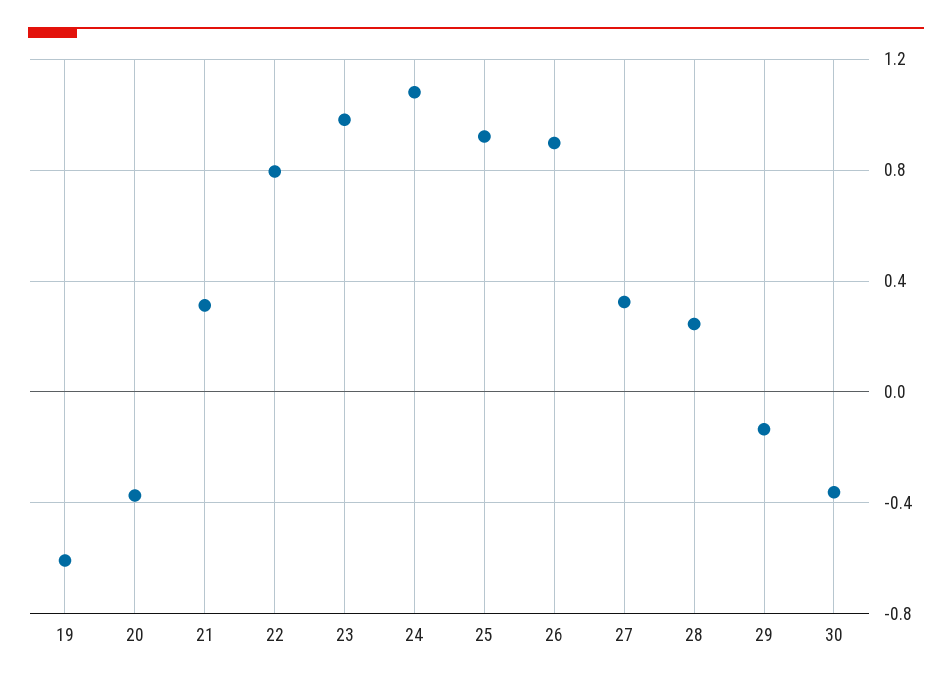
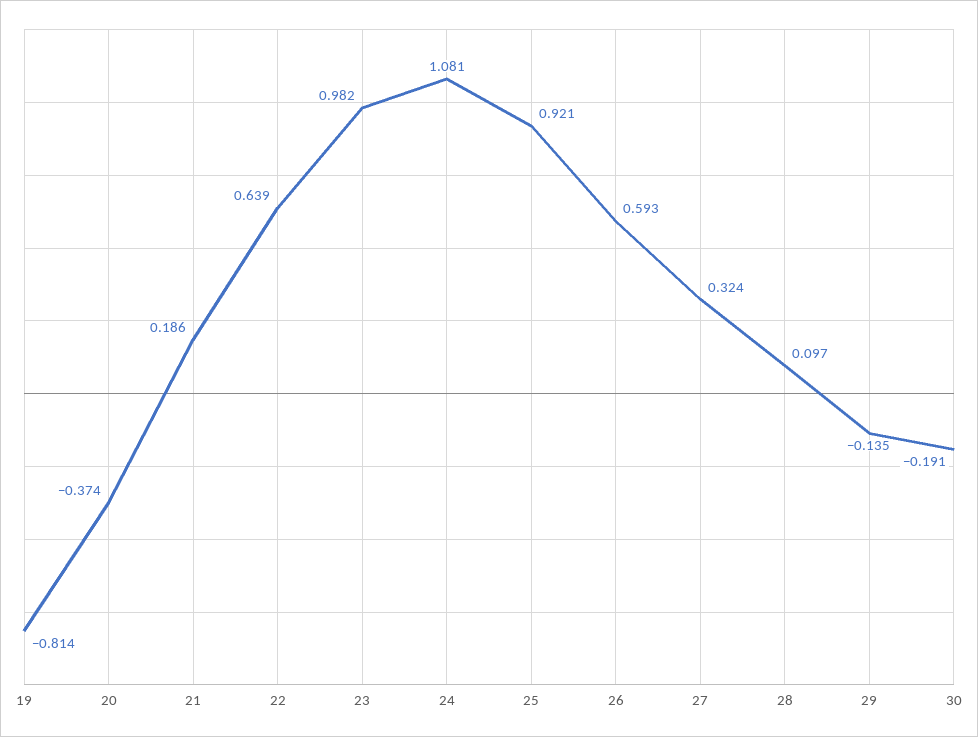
19: -0.6 -> -0.814
21: 0.3 -> 0.186
22: 0.8 -> 0.639
26: 0.9 -> 0.593
28: 0.25 -> 0.097
30: -0.35 -> -0.191

